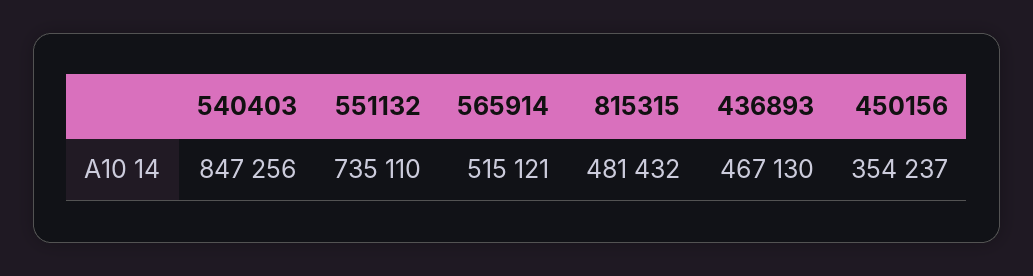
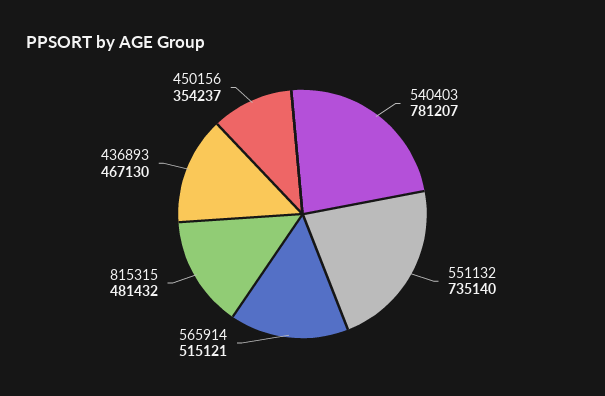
540403: 847256 -> 781207
551132: 735110 -> 735140

